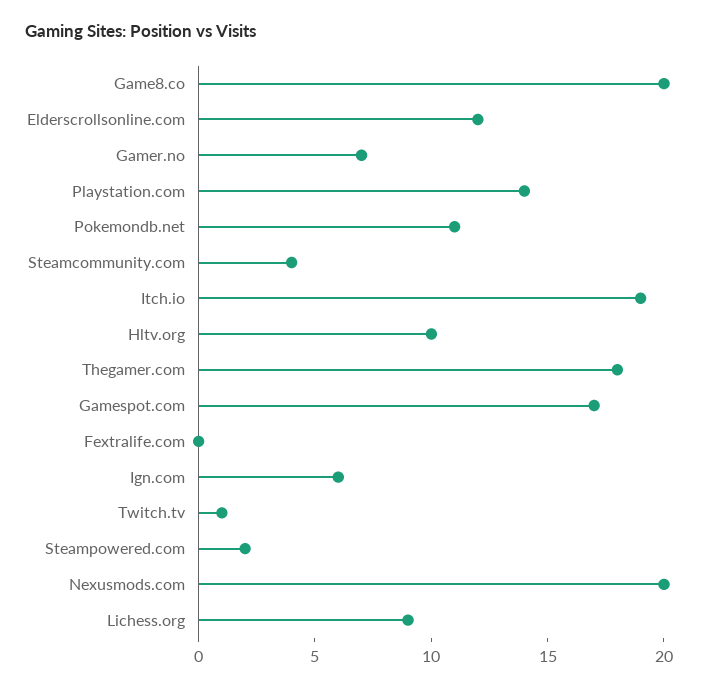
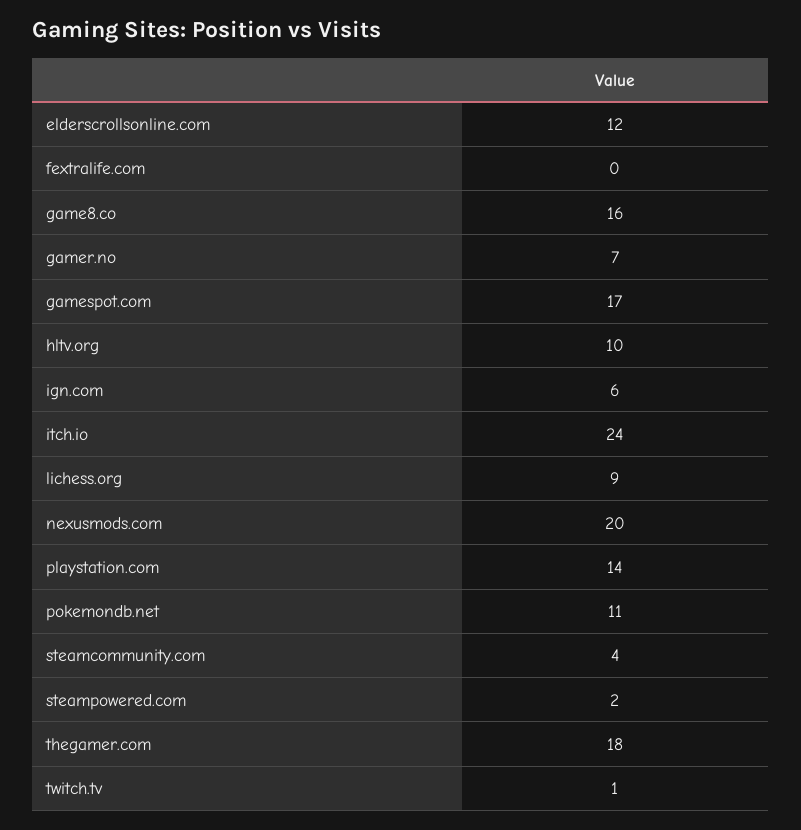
Game8.co: 20 -> 16
Itch.io: 19 -> 24

